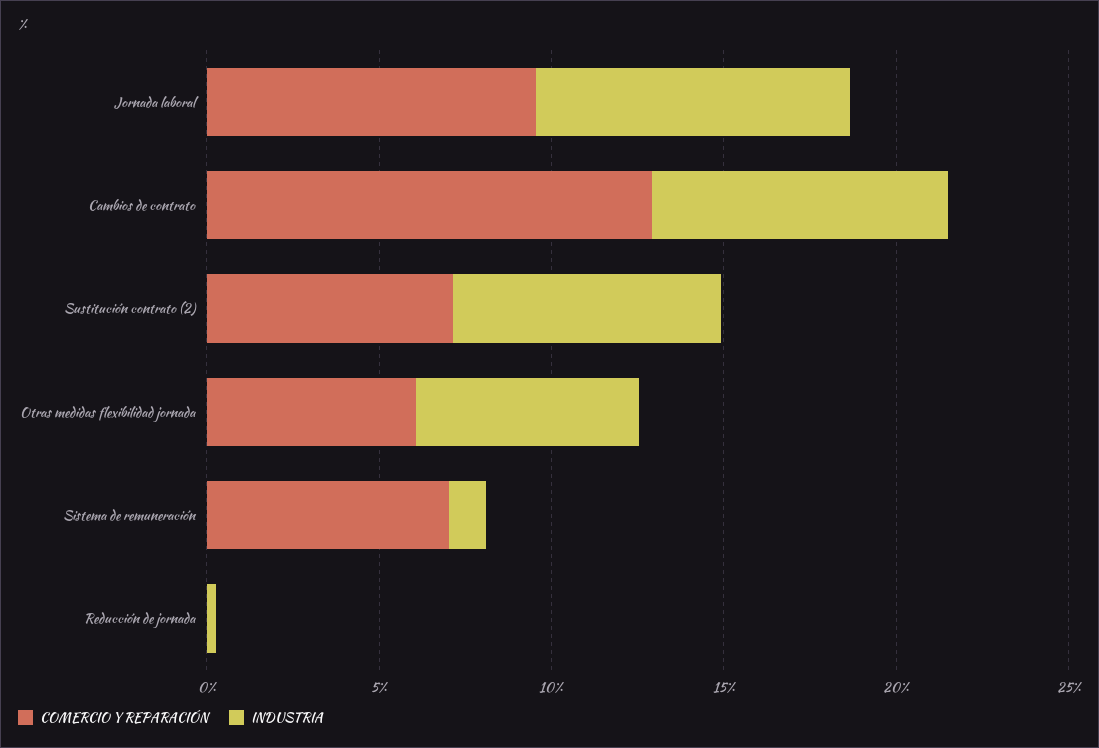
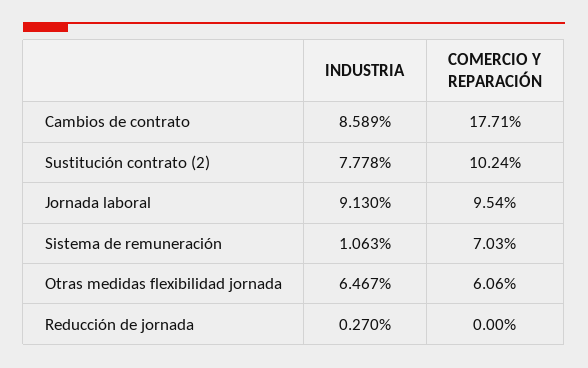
COMERCIO Y REPARACIÓN, Cambios de contrato: 13 -> 17.71
COMERCIO Y REPARACIÓN, Sustitución contrato (2): 7 -> 10.24

